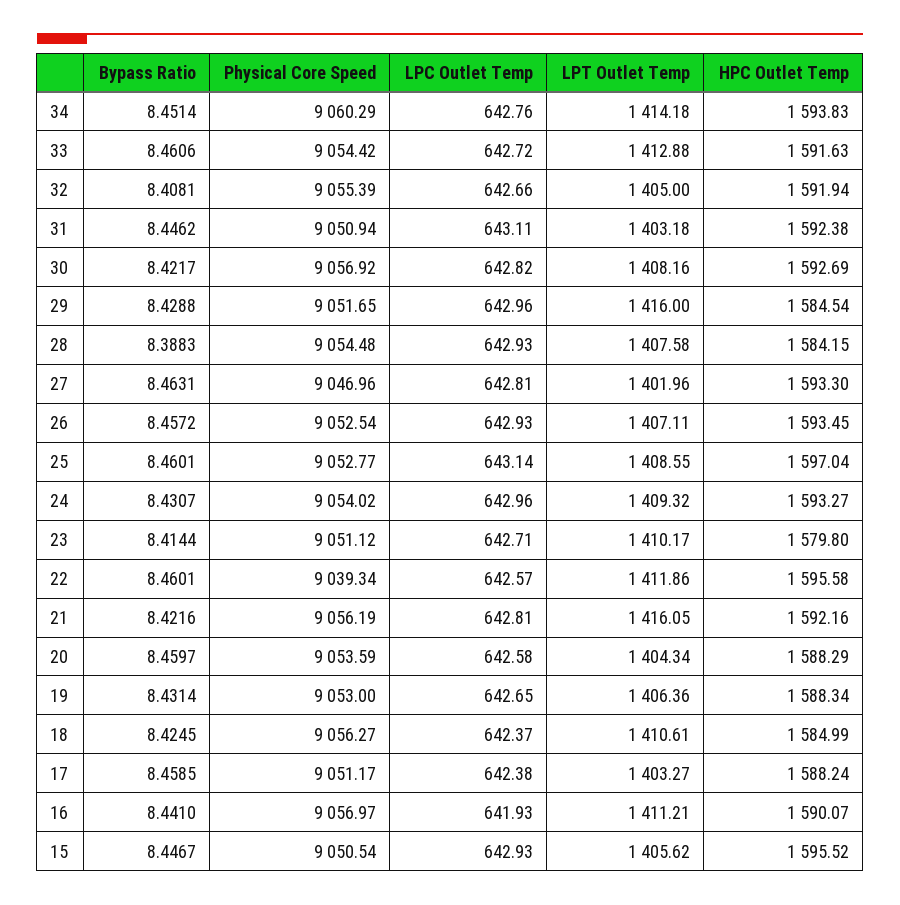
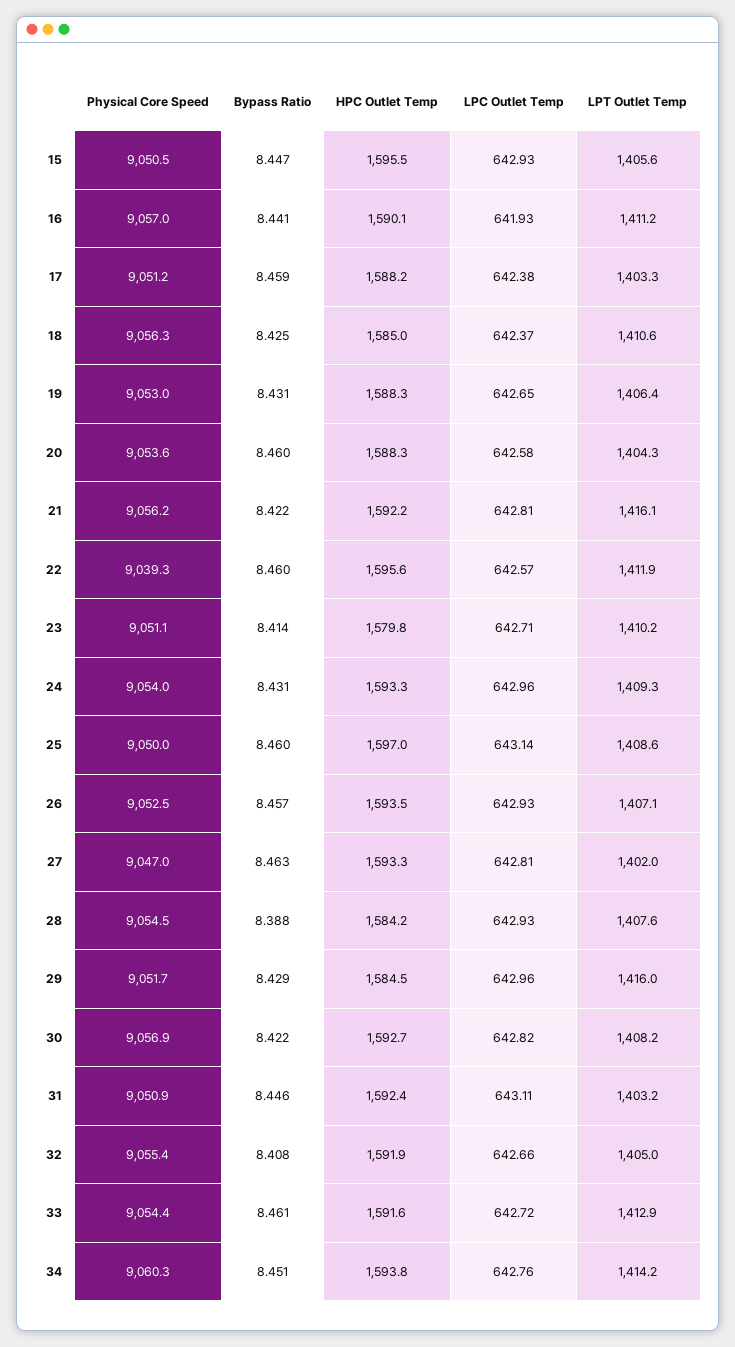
Physical Core Speed, 25: 9052.77 -> 9050

